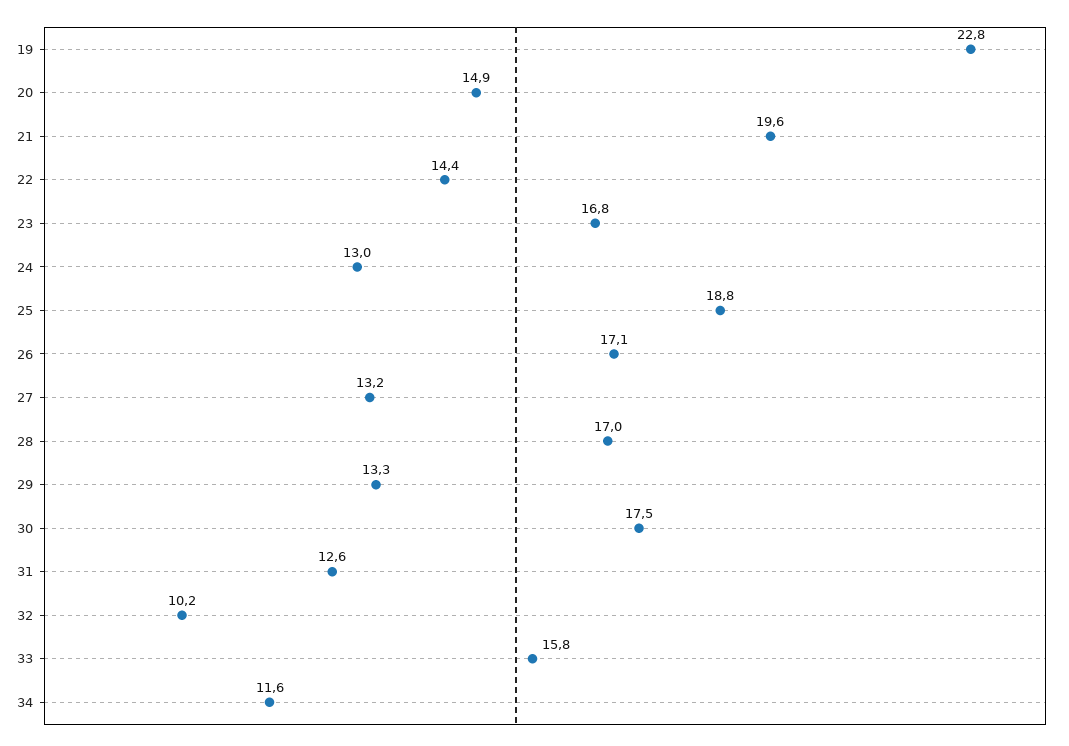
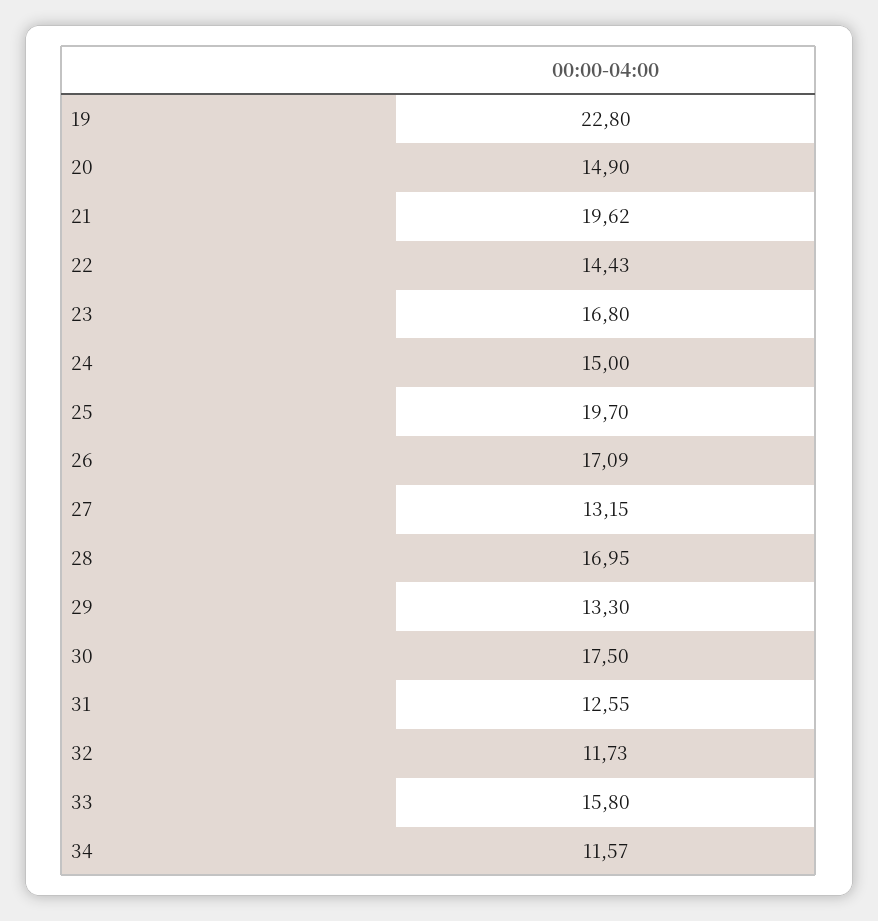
24: 13 -> 15
25: 18.8 -> 19.7
32: 10.2 -> 11.73

